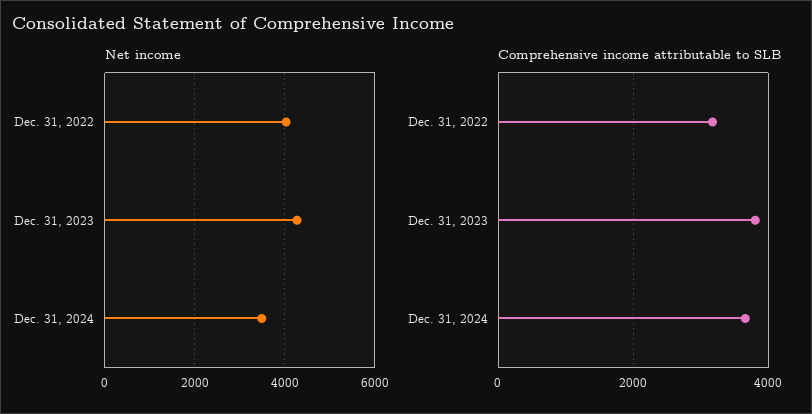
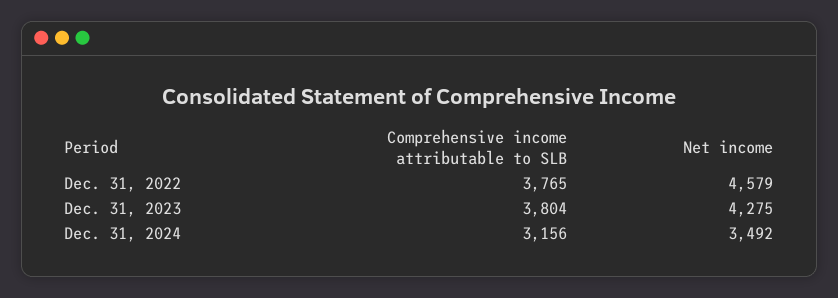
Net income, Dec. 31, 2022: 4000 -> 4579
Comprehensive income attributable to SLB, Dec. 31, 2022: 3200 -> 3765
Comprehensive income attributable to SLB, Dec. 31, 2024: 3600 -> 3156

